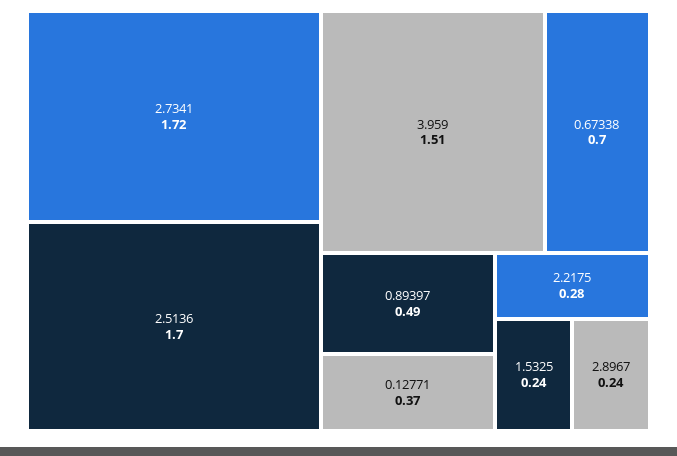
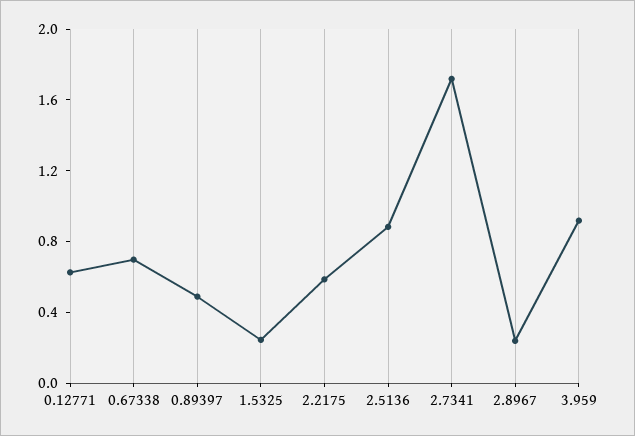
2.5136: 1.7 -> 0.9
3.959: 1.51 -> 0.9
0.12771: 0.37 -> 0.6
2.2175: 0.28 -> 0.6

